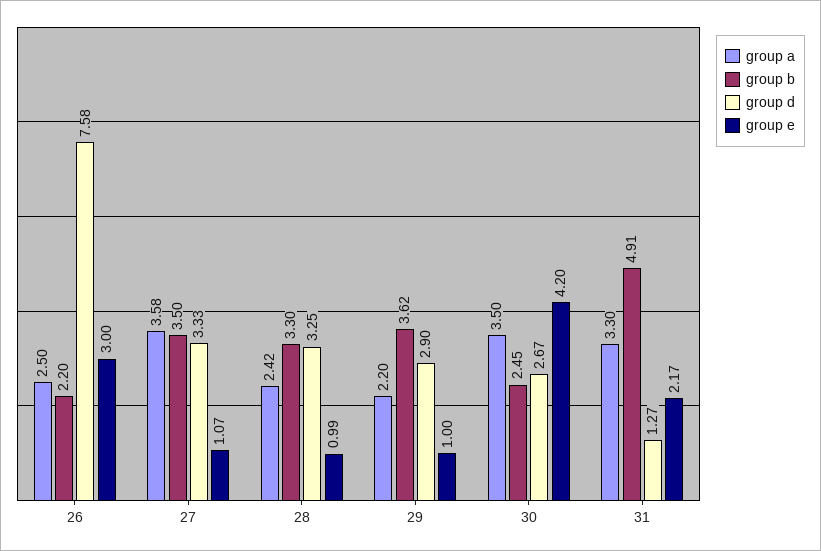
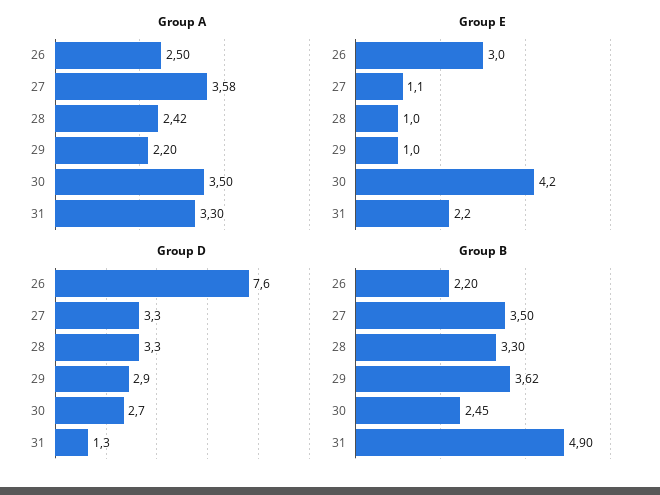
group b, 31: 4.91 -> 4.9

